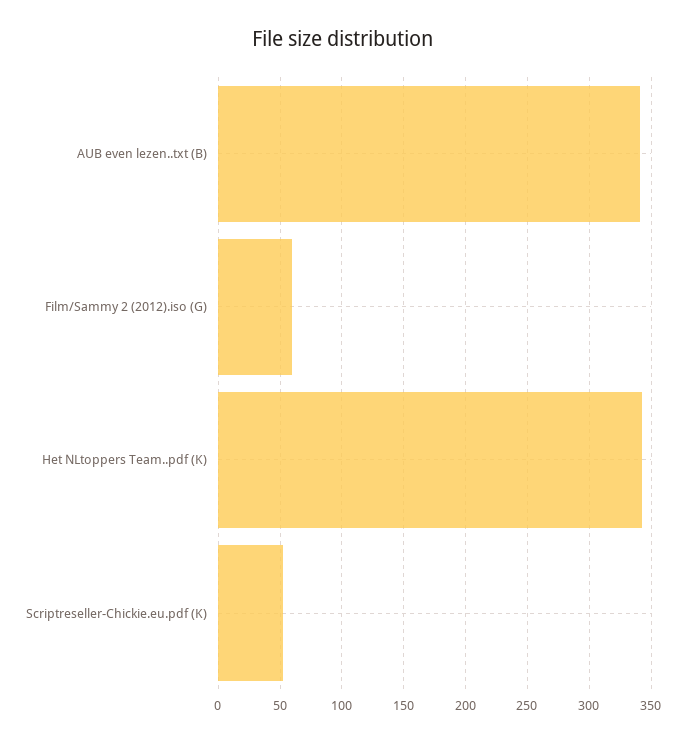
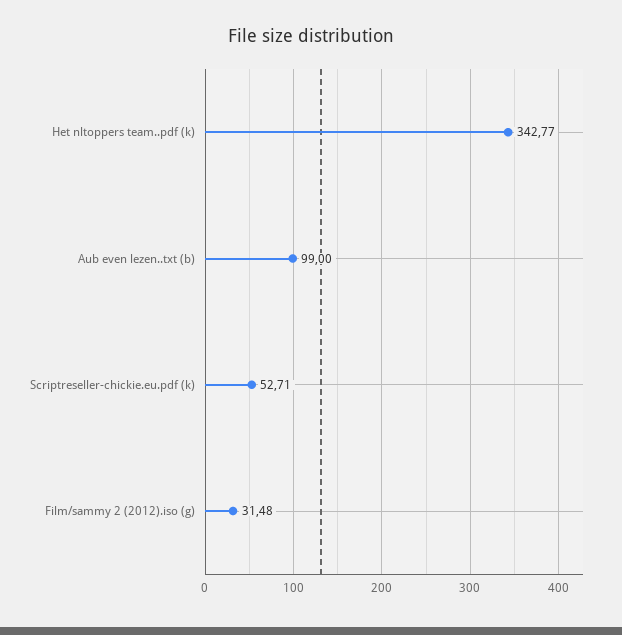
AUB even lezen..txt (B): 340 -> 99
Film/Sammy 2 (2012).iso (G): 60 -> 31.48

